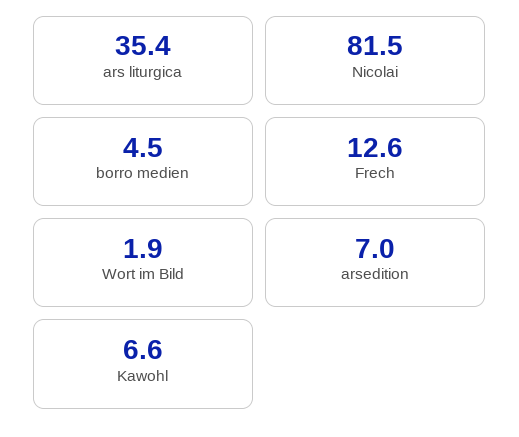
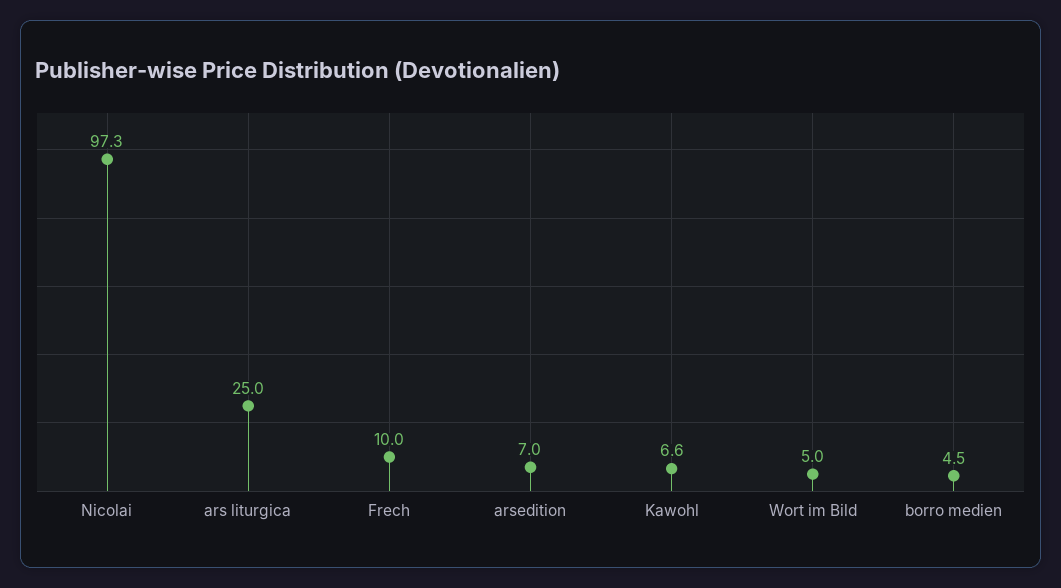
ars liturgica: 35.4 -> 25
Nicolai: 81.5 -> 97.3
Frech: 12.6 -> 10
Wort im Bild: 1.9 -> 5

